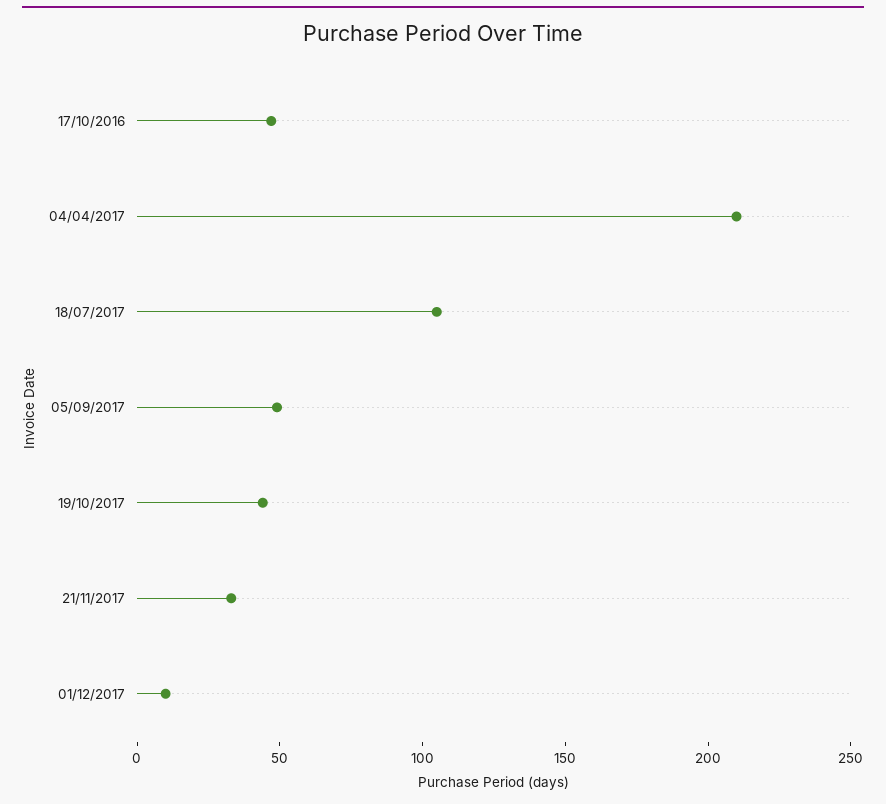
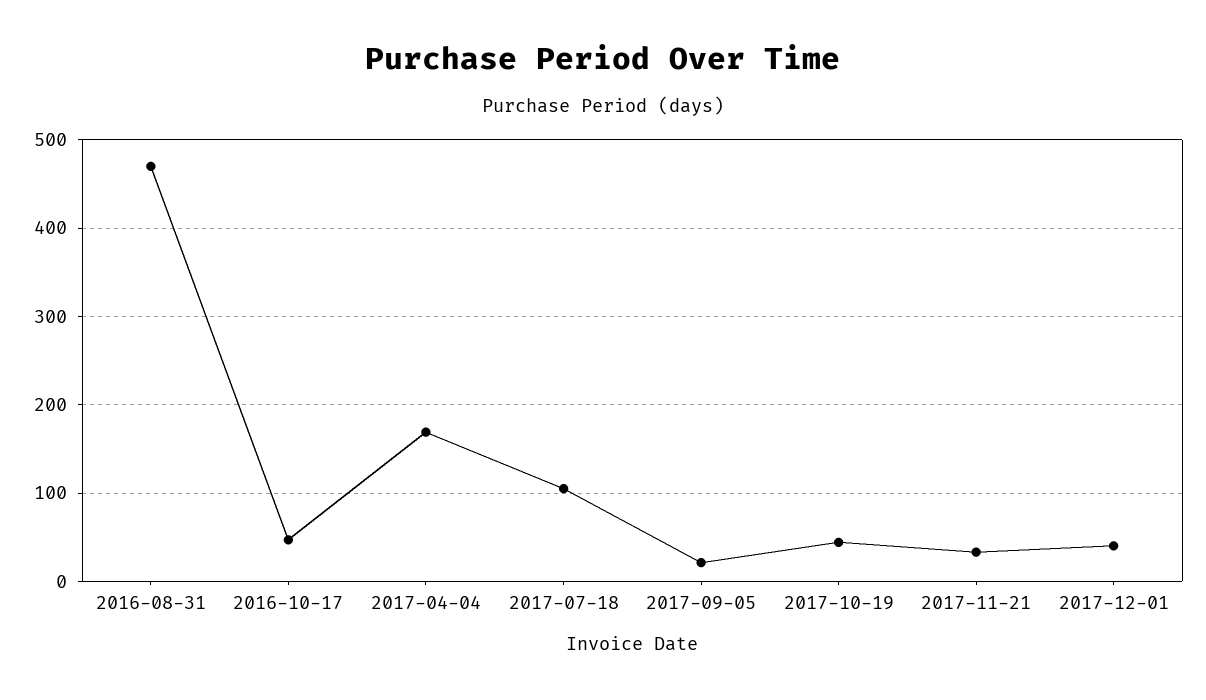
04/04/2017: 210 -> 170
05/09/2017: 50 -> 20
01/12/2017: 10 -> 40
2016-08-31: none -> 470

